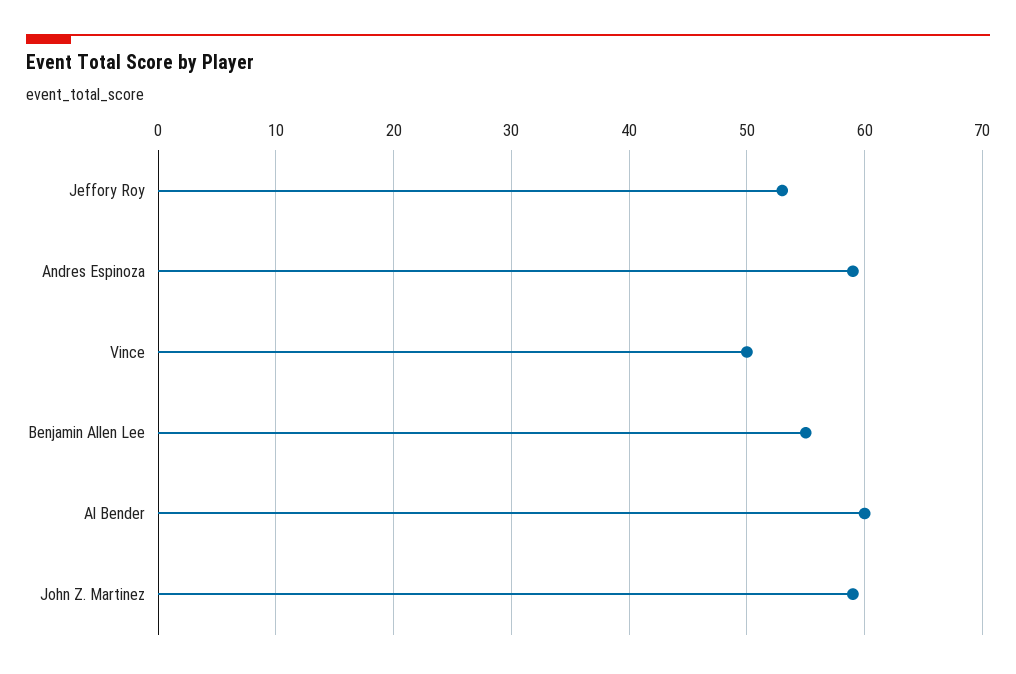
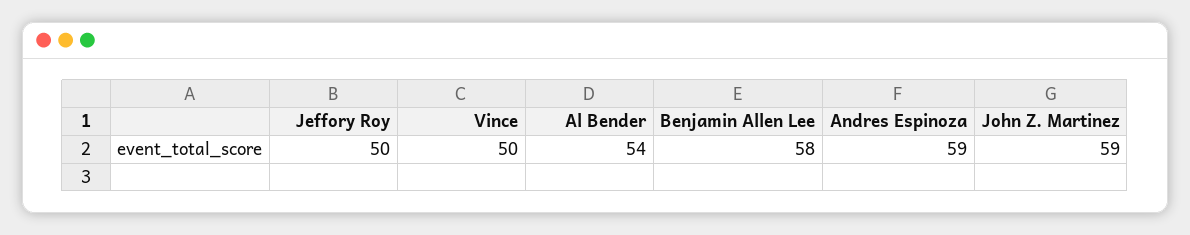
Jeffory Roy: 53 -> 50
Benjamin Allen Lee: 55 -> 58
Al Bender: 60 -> 54

